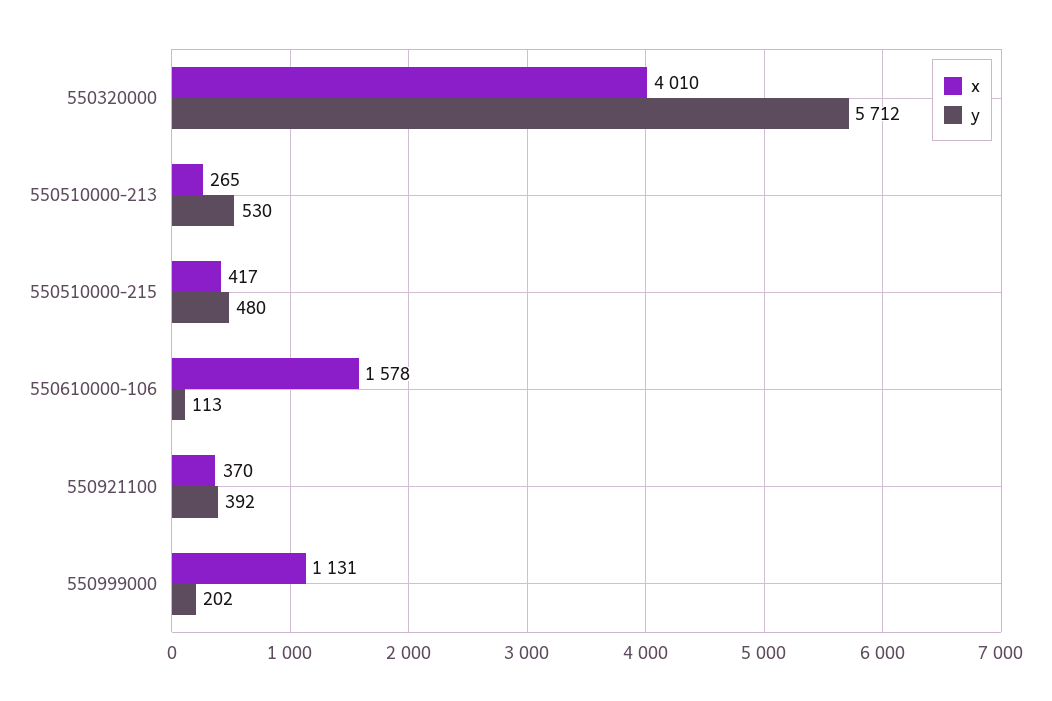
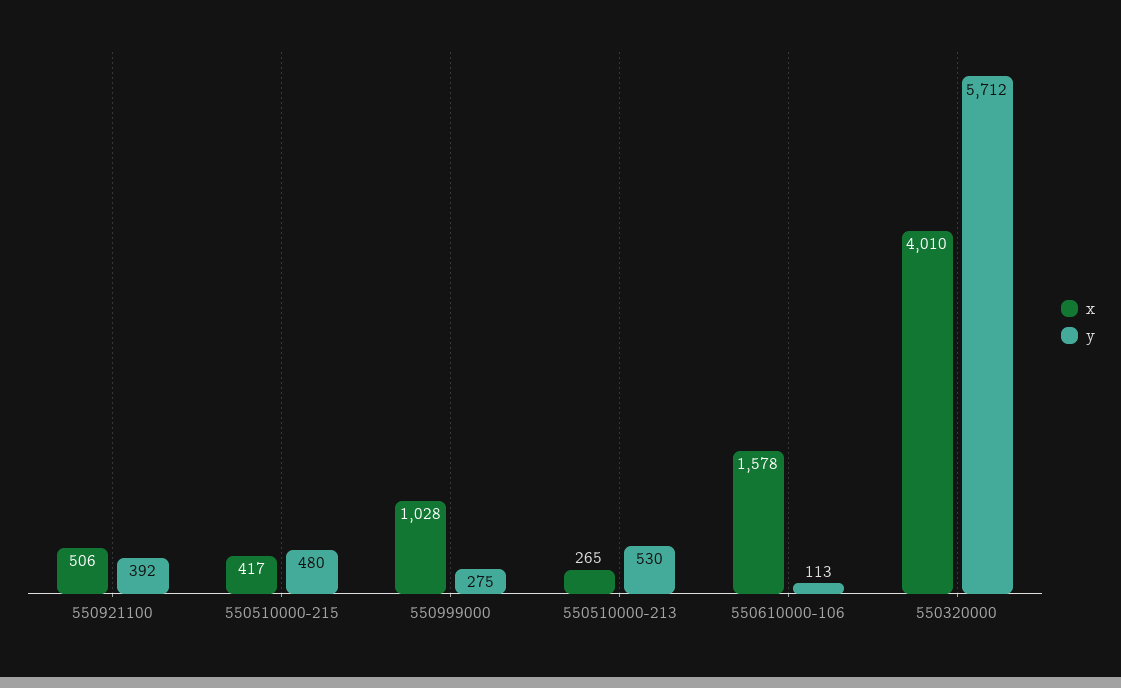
x, 550921100: 370 -> 506
x, 550999000: 1131 -> 1028
y, 550999000: 202 -> 275

